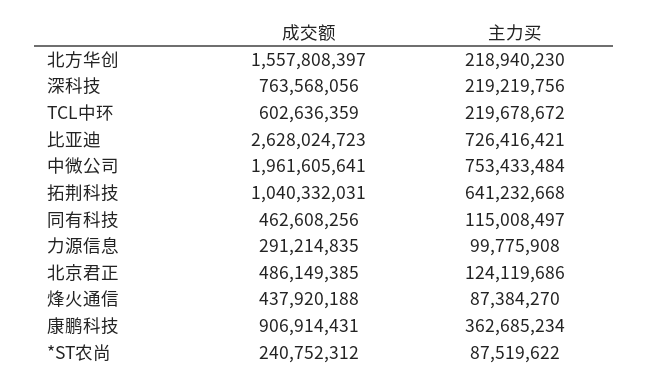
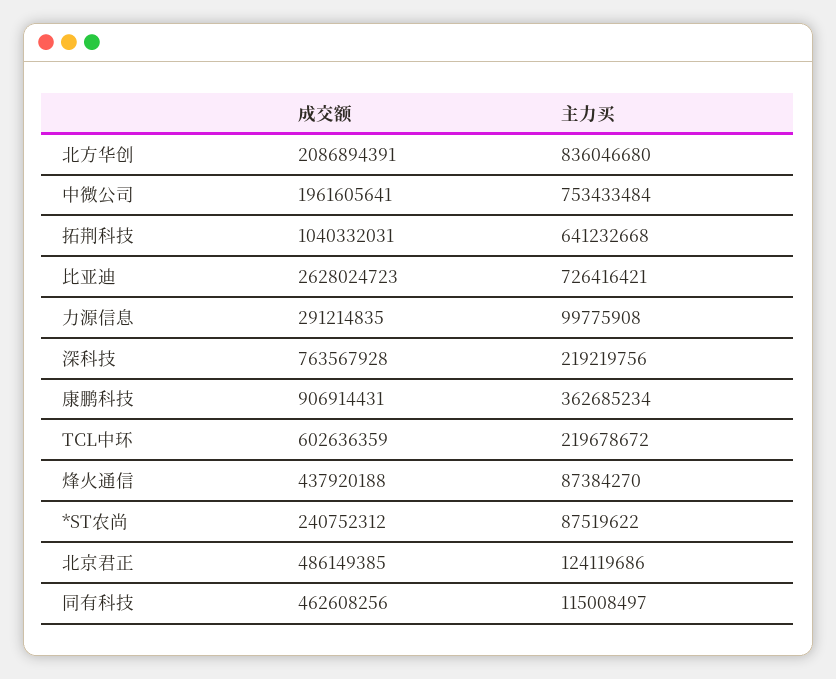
成交额, 北方华创: 1557808397 -> 2086894391
主力买, 北方华创: 218940230 -> 836046680
成交额, 深科技: 763568056 -> 763567928

